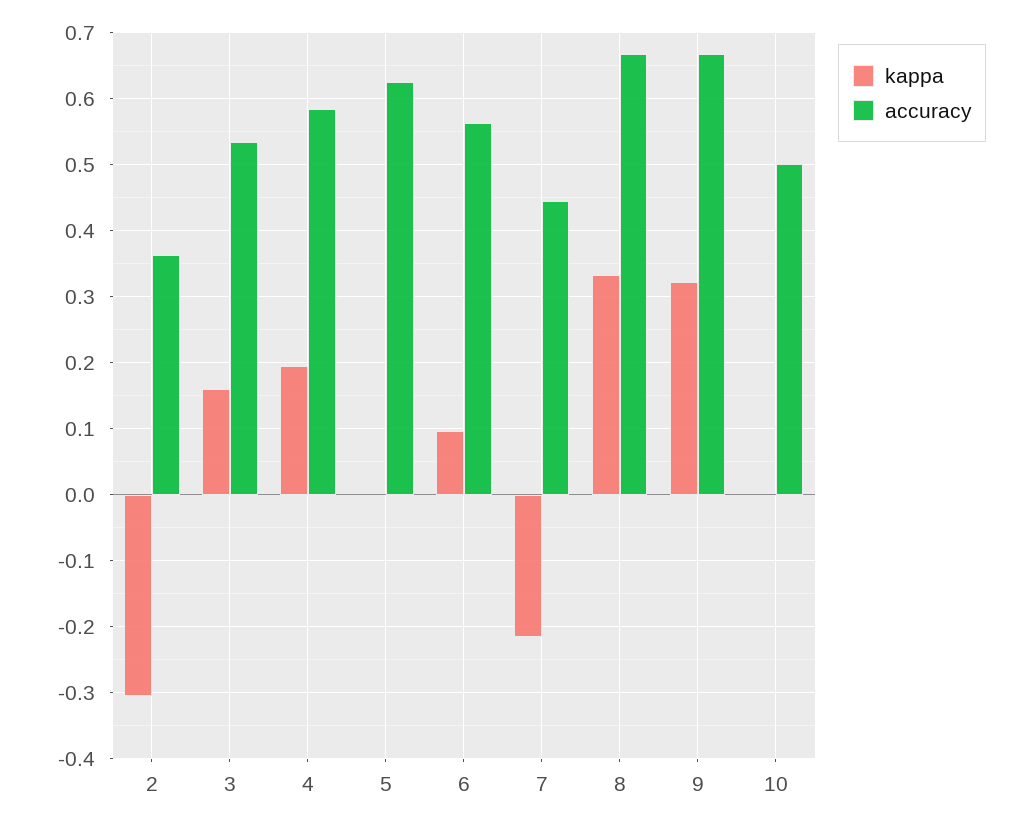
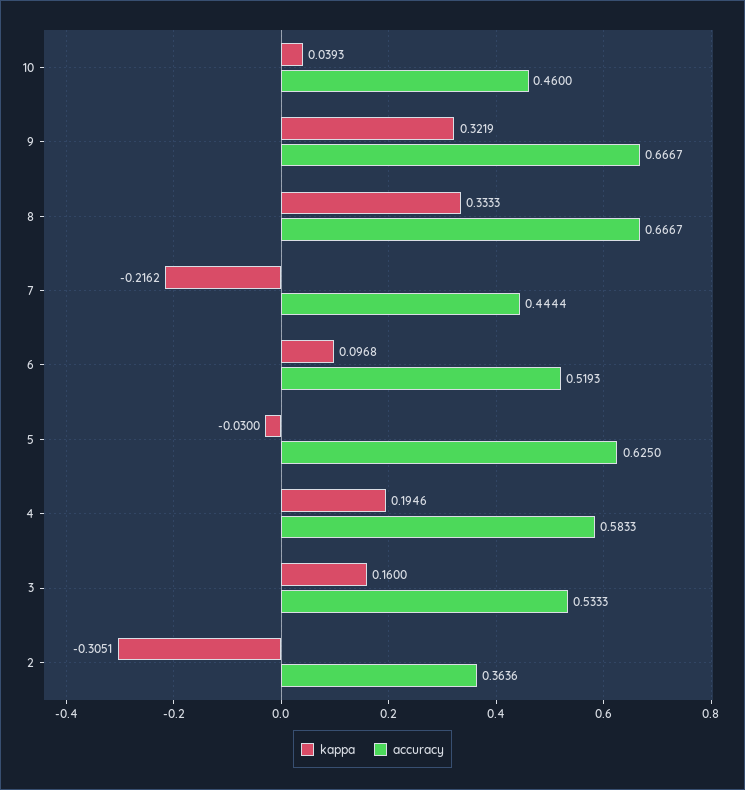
kappa, 5: 0 -> -0.03
accuracy, 6: 0.56 -> 0.5193
kappa, 10: 0 -> 0.0393
accuracy, 10: 0.5 -> 0.46

